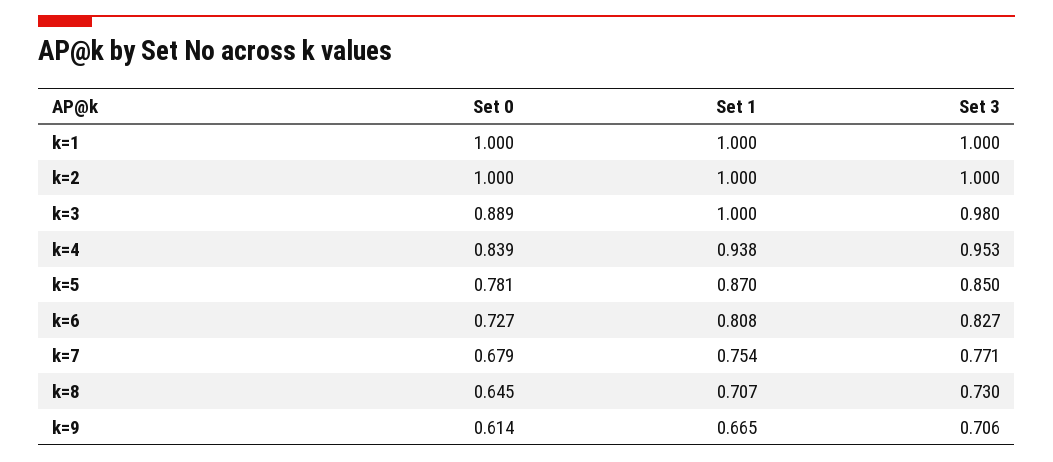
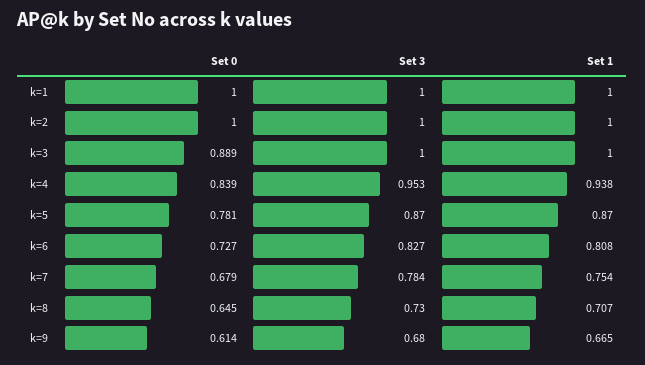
Set 3, k=3: 0.98 -> 1
Set 3, k=5: 0.85 -> 0.87
Set 3, k=7: 0.771 -> 0.784
Set 3, k=9: 0.706 -> 0.68

